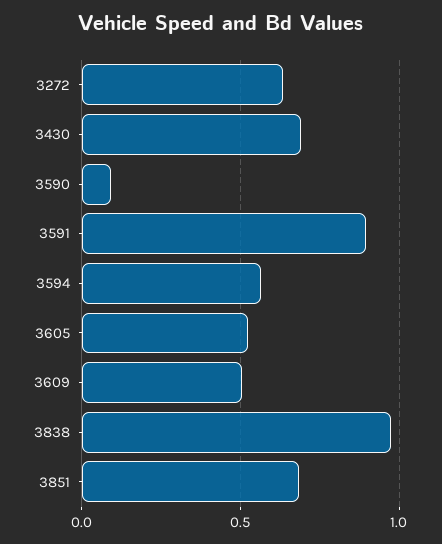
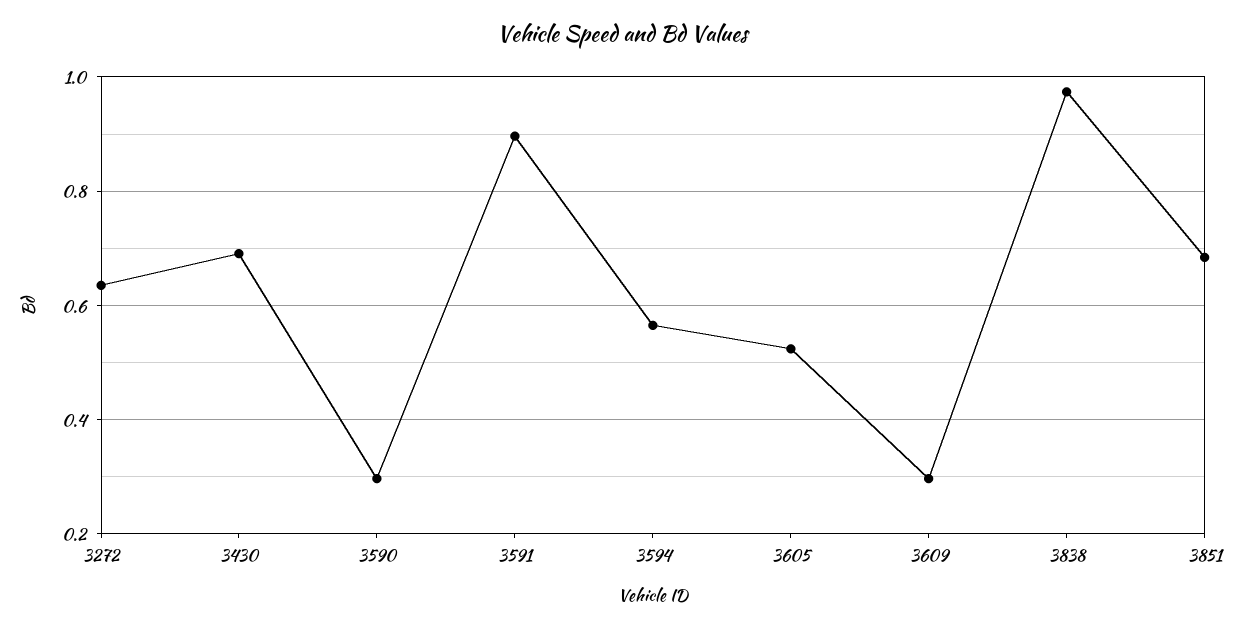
3590: 0.1 -> 0.3
3609: 0.5 -> 0.3

